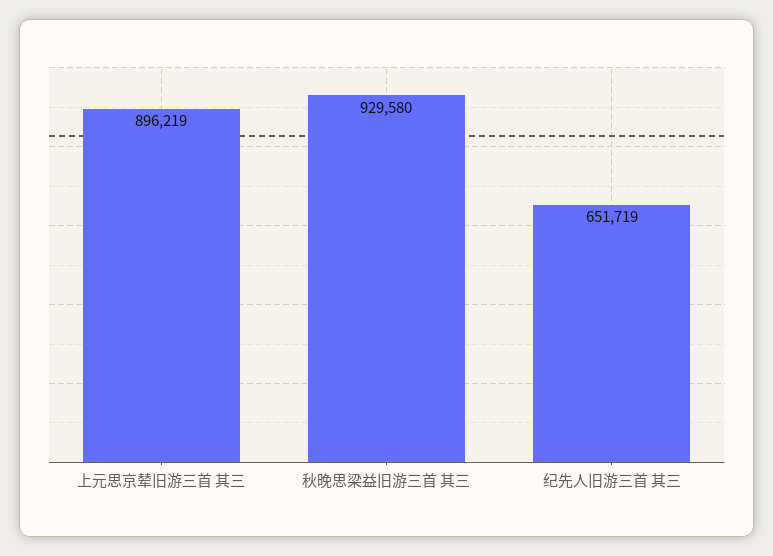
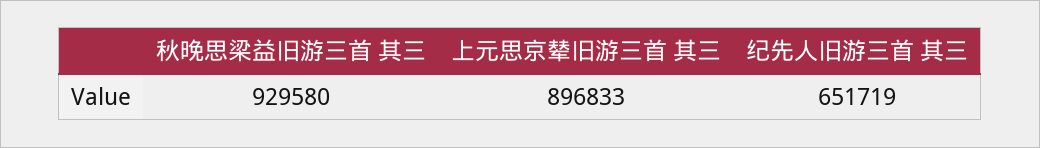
上元思京辇旧游三首 其三: 896219 -> 896833

